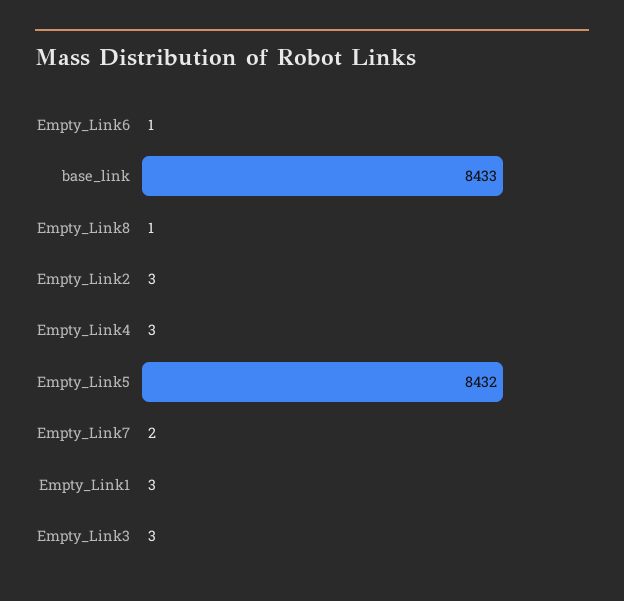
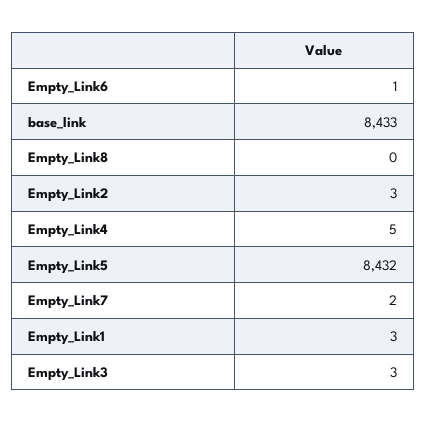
Empty_Link8: 1 -> 0
Empty_Link4: 3 -> 5

